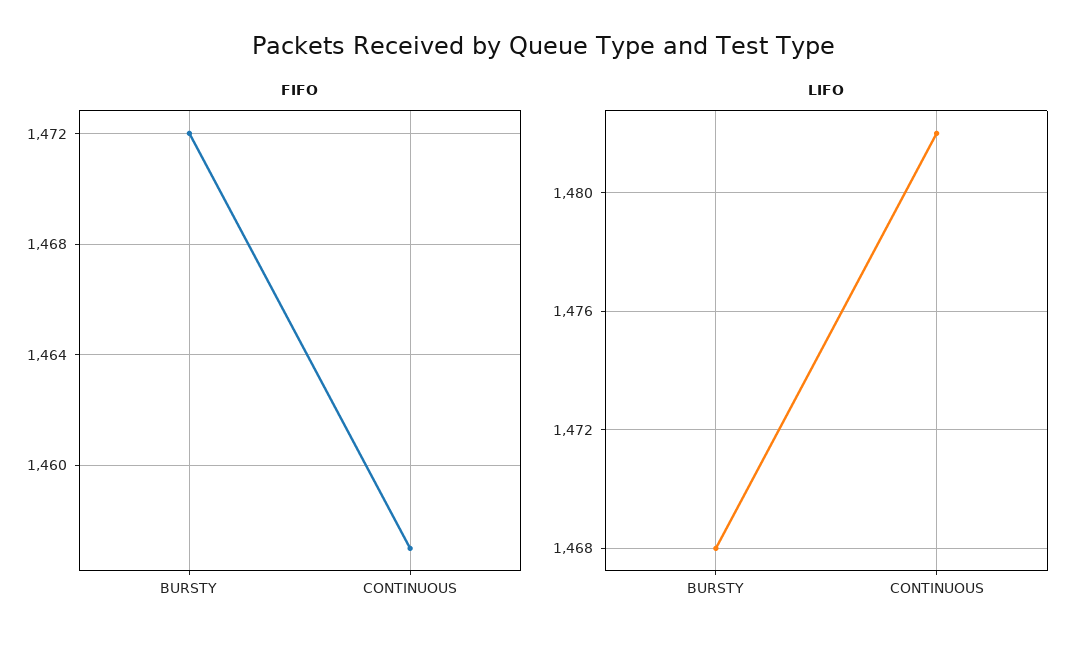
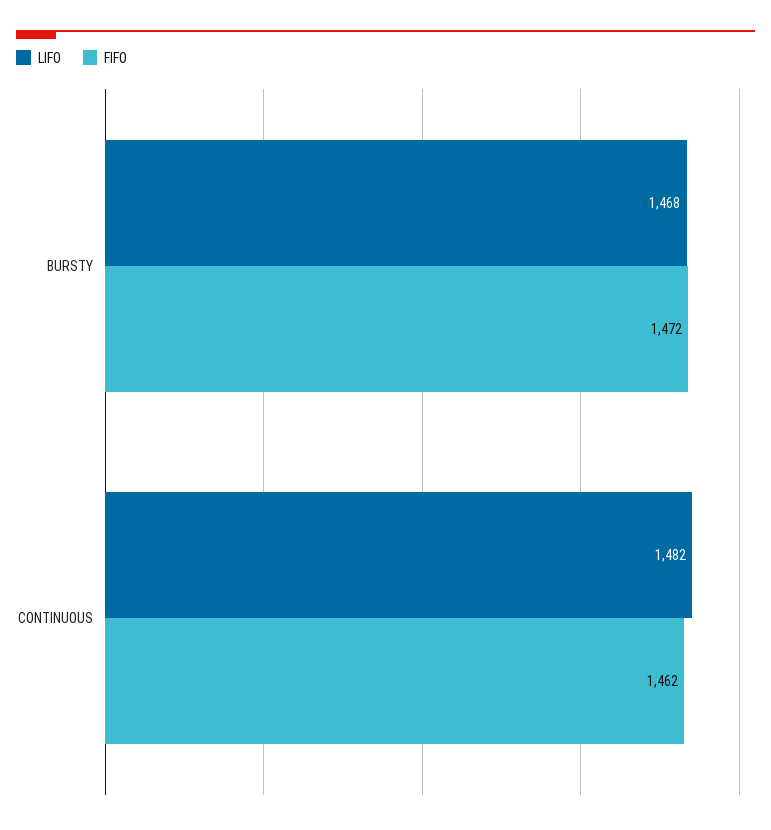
FIFO, CONTINUOUS: 1457 -> 1462

